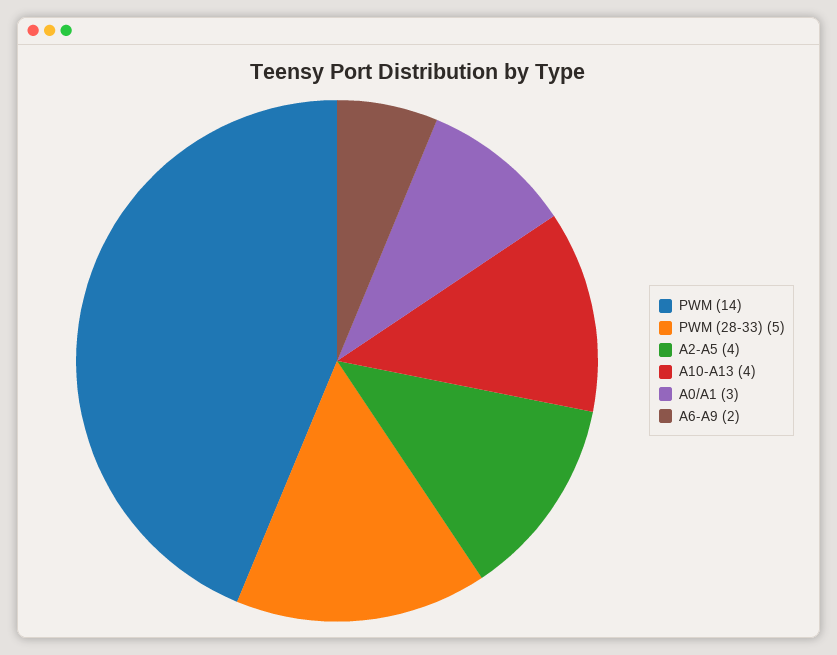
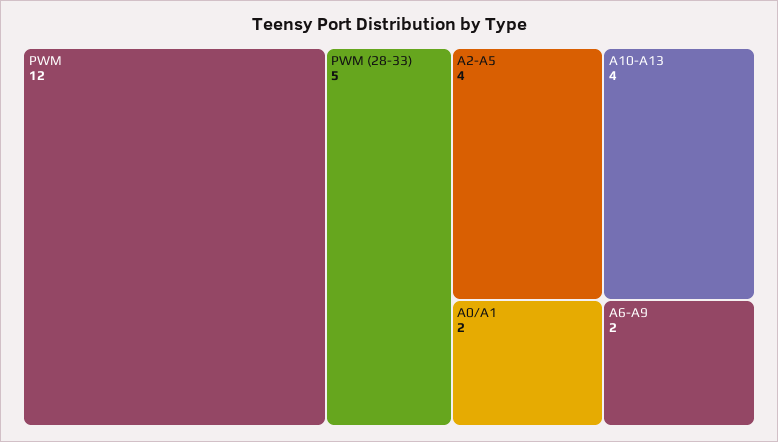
PWM: 14 -> 12
A0/A1: 3 -> 2

